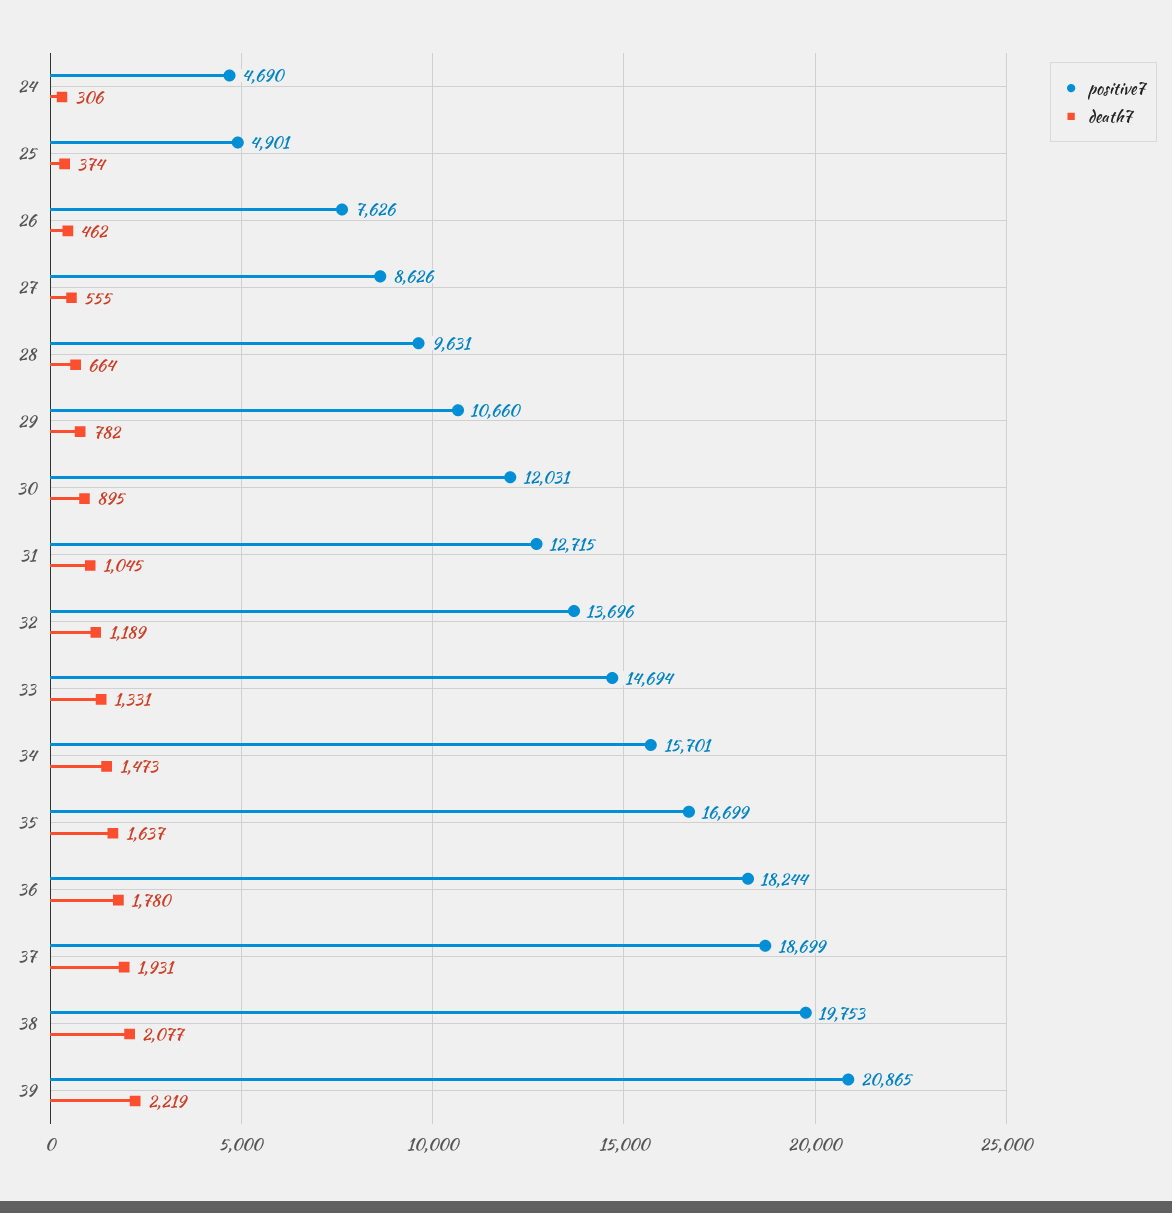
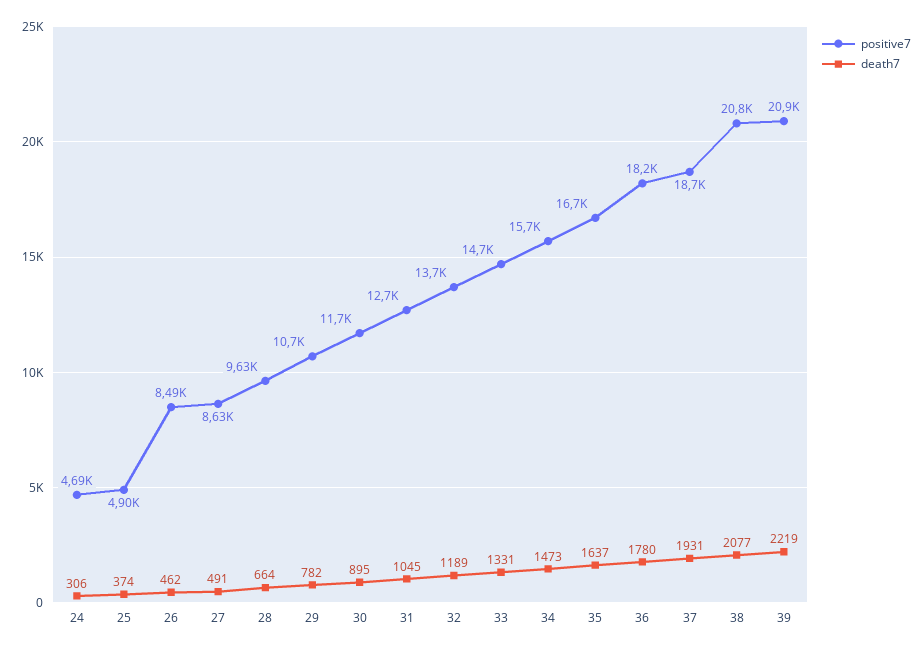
positive7, 26: 7626 -> 8490
death7, 27: 555 -> 491
positive7, 30: 12031 -> 11700
positive7, 38: 19753 -> 20800

